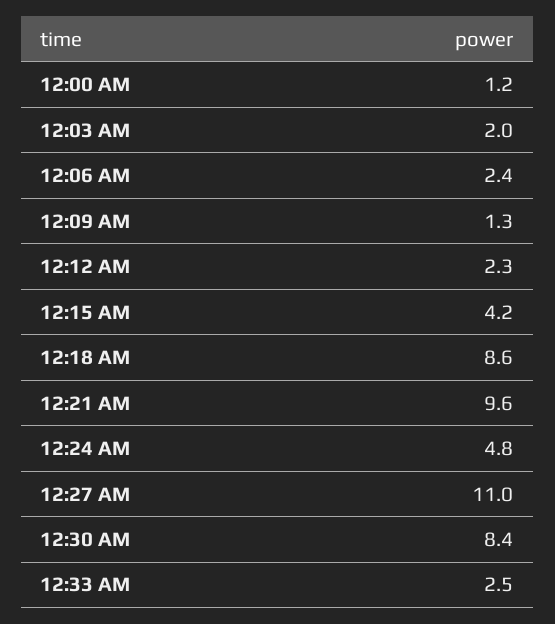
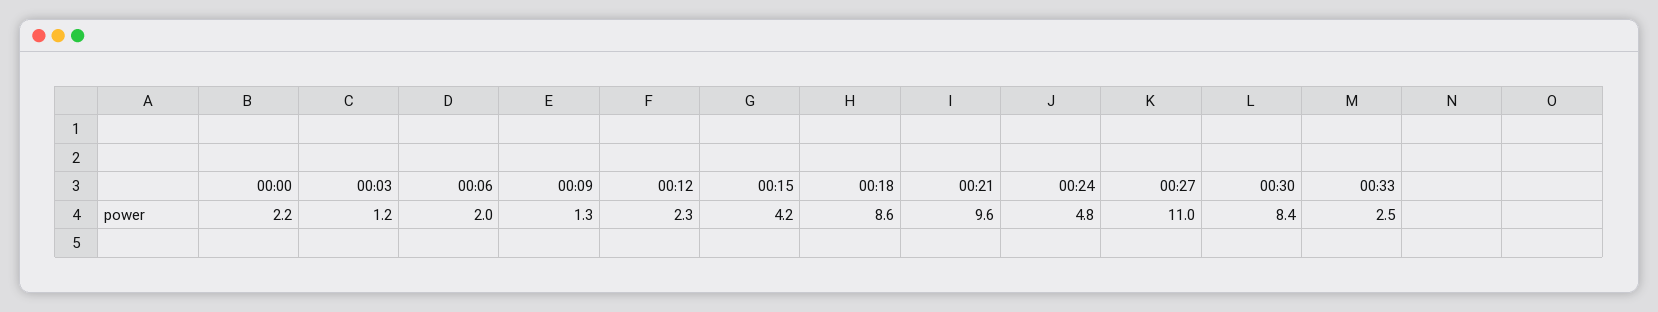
12:00 AM: 1.2 -> 2.2
12:03 AM: 2 -> 1.2
12:06 AM: 2.4 -> 2

